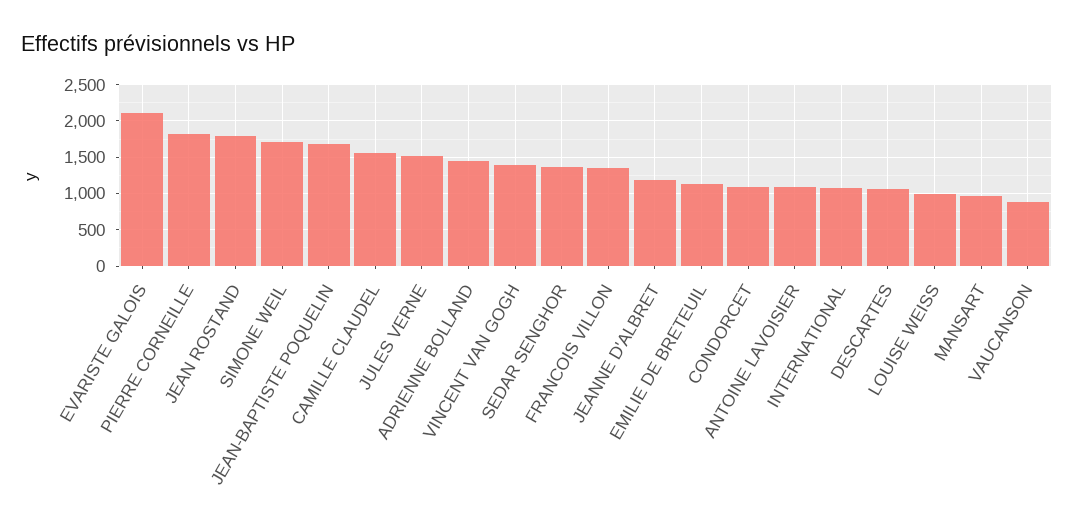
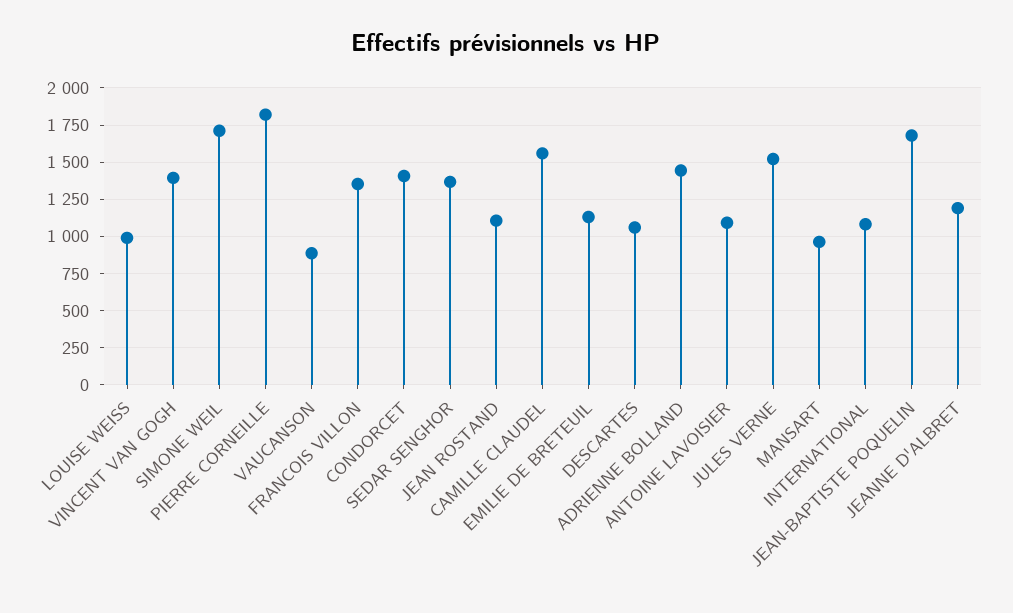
EVARISTE GALOIS: 2100 -> none
JEAN ROSTAND: 1800 -> 1100
CONDORCET: 1100 -> 1400

